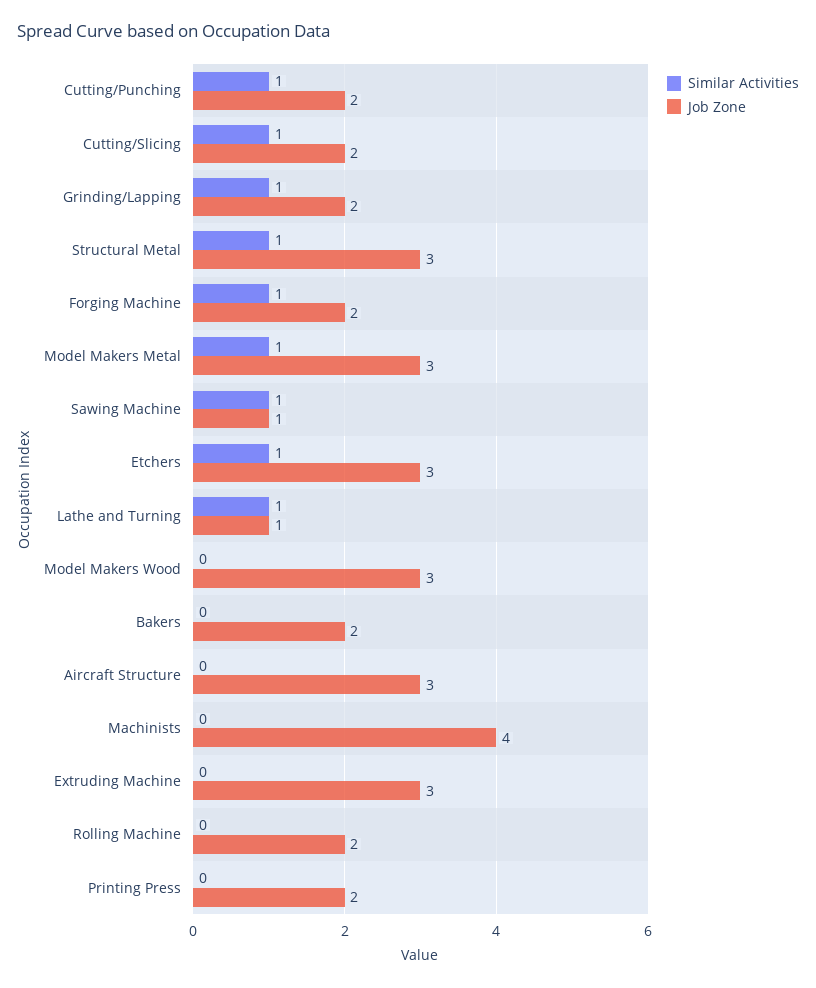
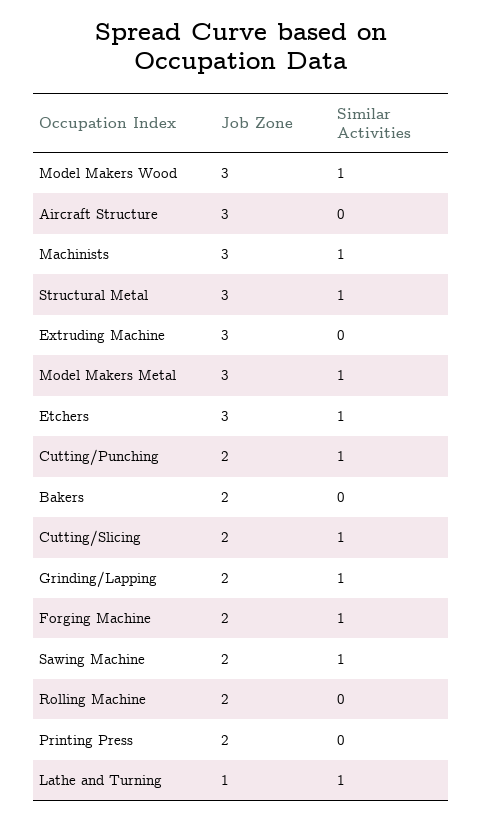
Job Zone, Sawing Machine: 1 -> 2
Similar Activities, Model Makers Wood: 0 -> 1
Similar Activities, Machinists: 0 -> 1
Job Zone, Machinists: 4 -> 3

